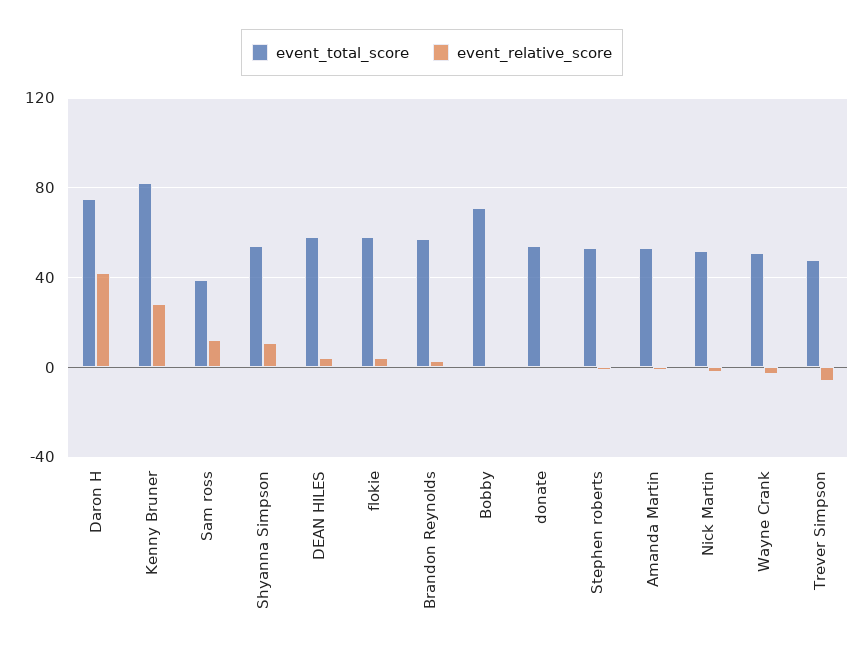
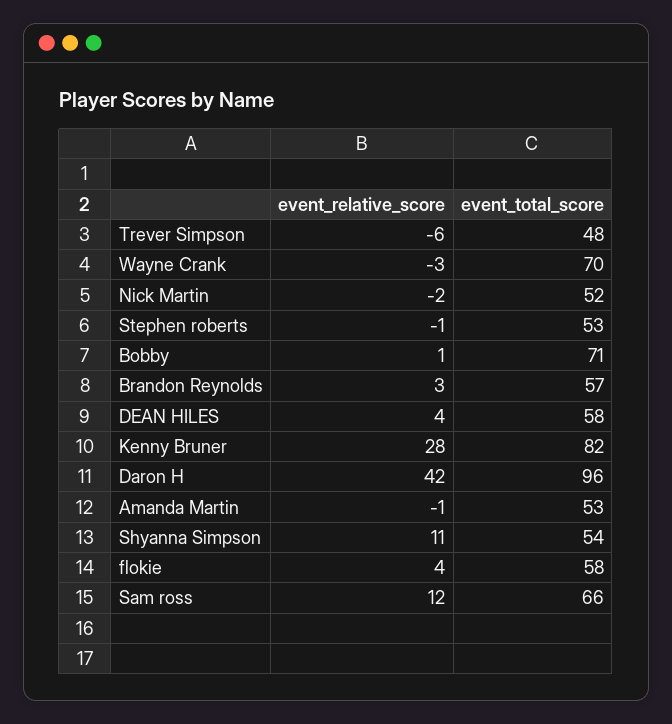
event_total_score, Daron H: 75 -> 96
event_total_score, Sam ross: 40 -> 66
event_total_score, donate: 55 -> none
event_relative_score, donate: 0 -> none
event_total_score, Wayne Crank: 50 -> 70

